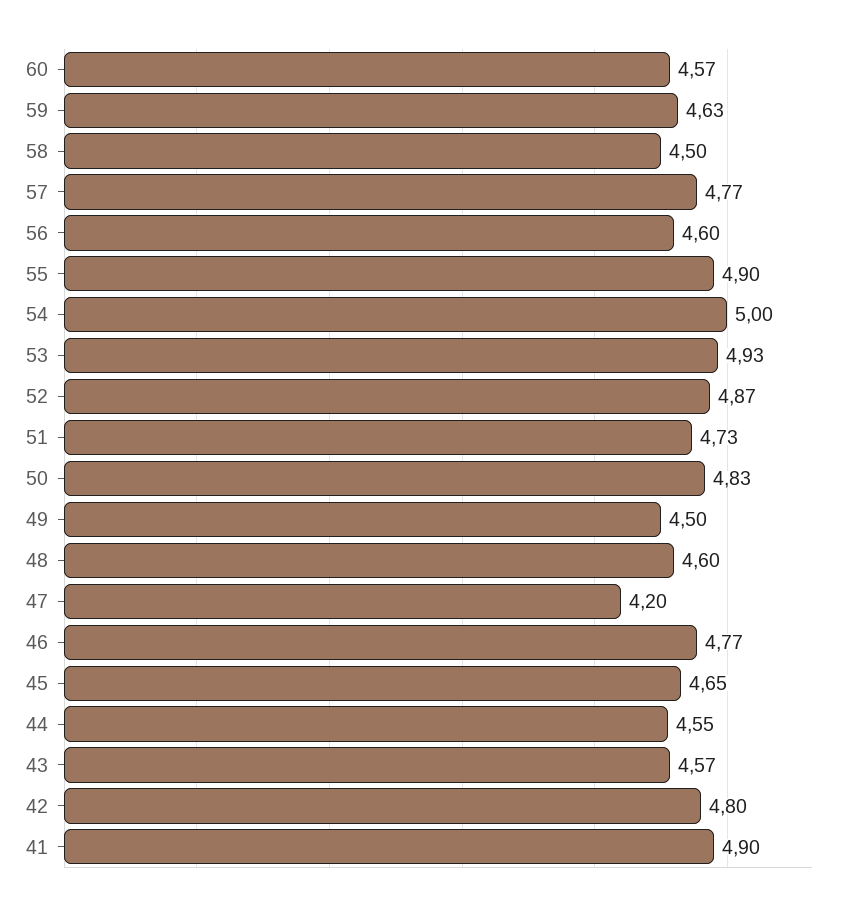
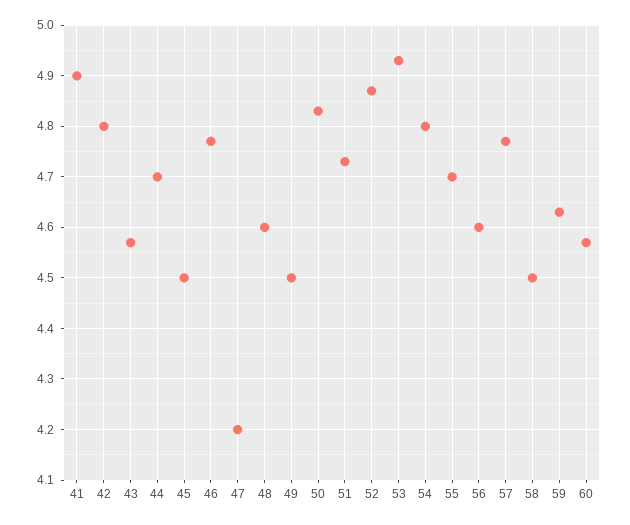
55: 4.9 -> 4.7
54: 5 -> 4.8
45: 4.65 -> 4.5
44: 4.55 -> 4.7

